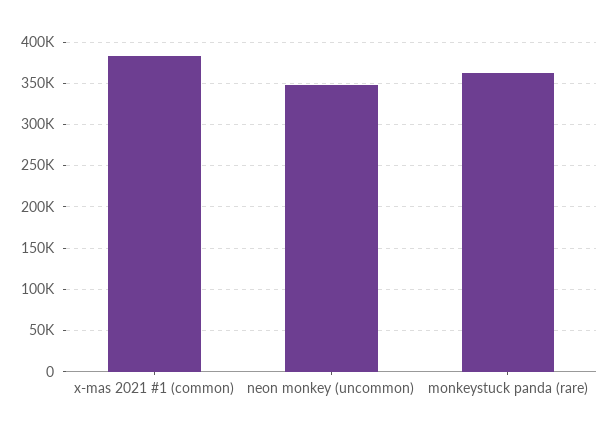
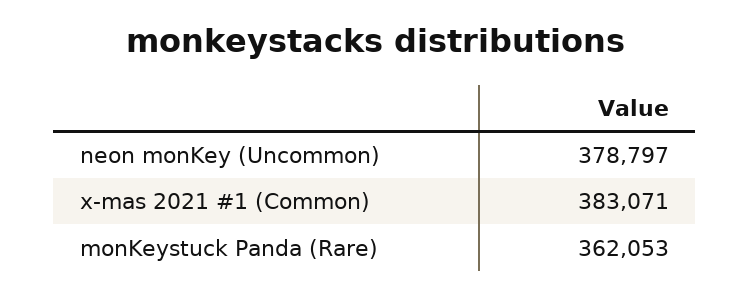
neon monkey (uncommon): 350000 -> 378797

